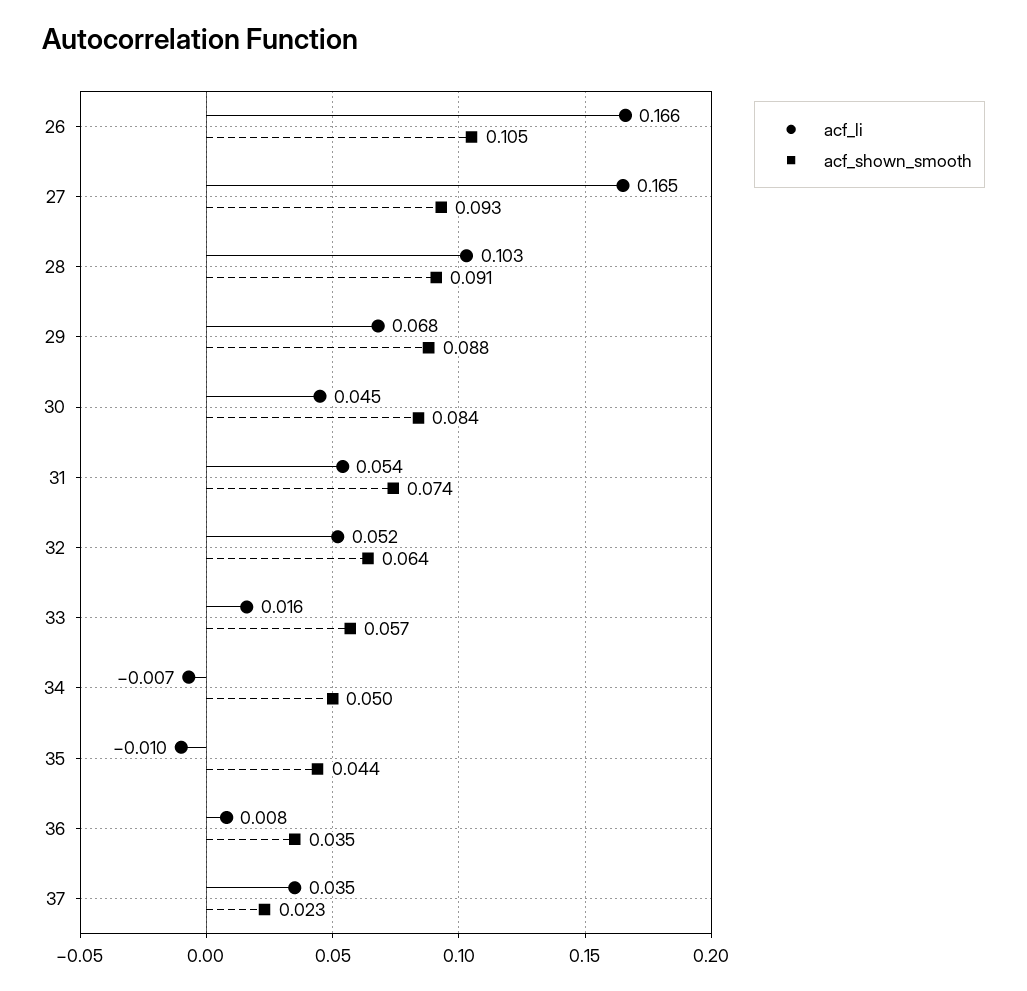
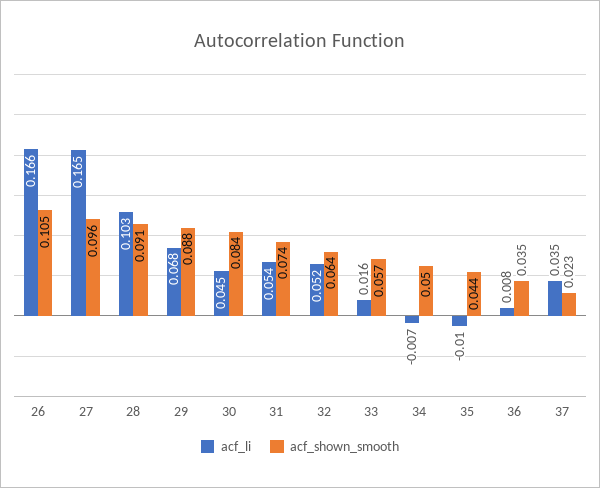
acf_shown_smooth, 27: 0.093 -> 0.096

